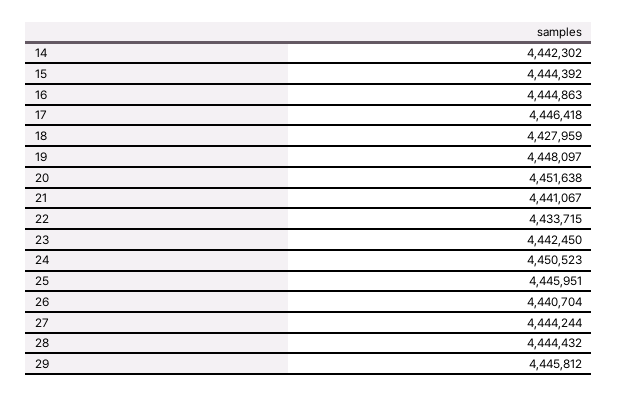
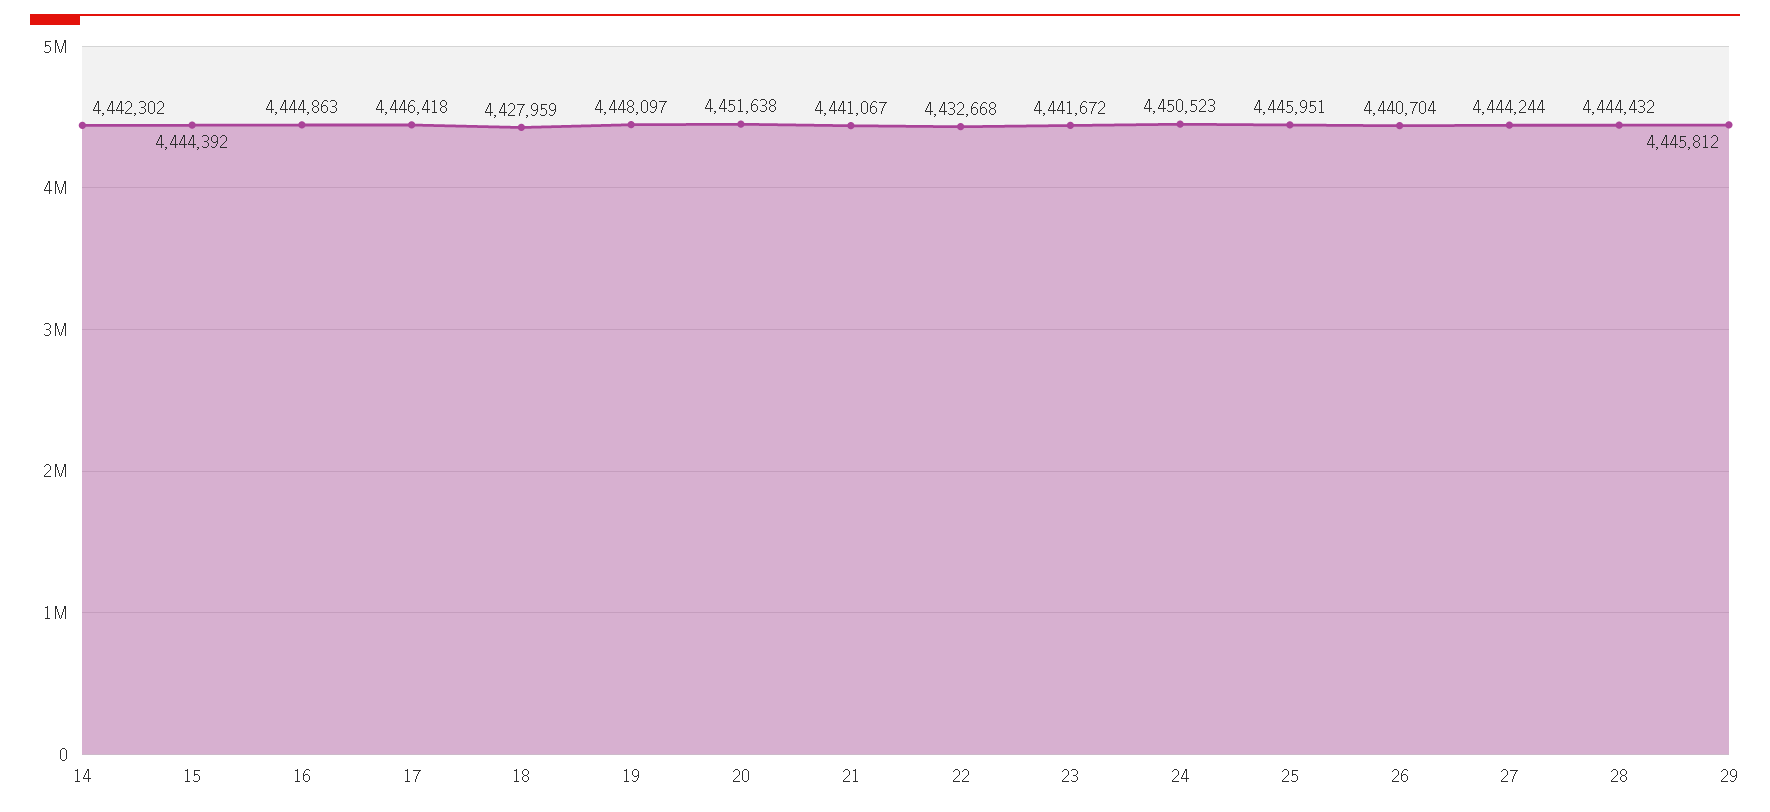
22: 4433715 -> 4432668
23: 4442450 -> 4441672

